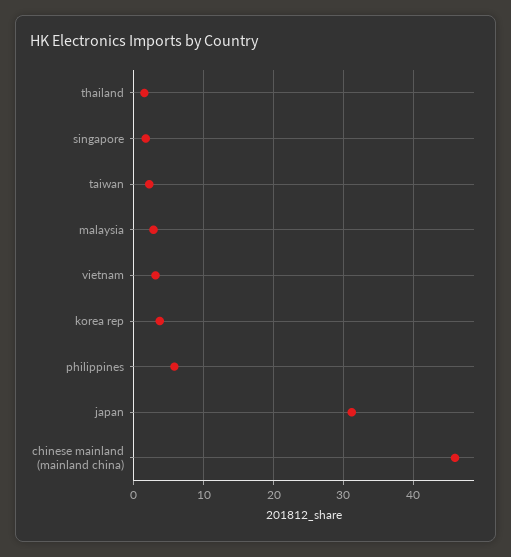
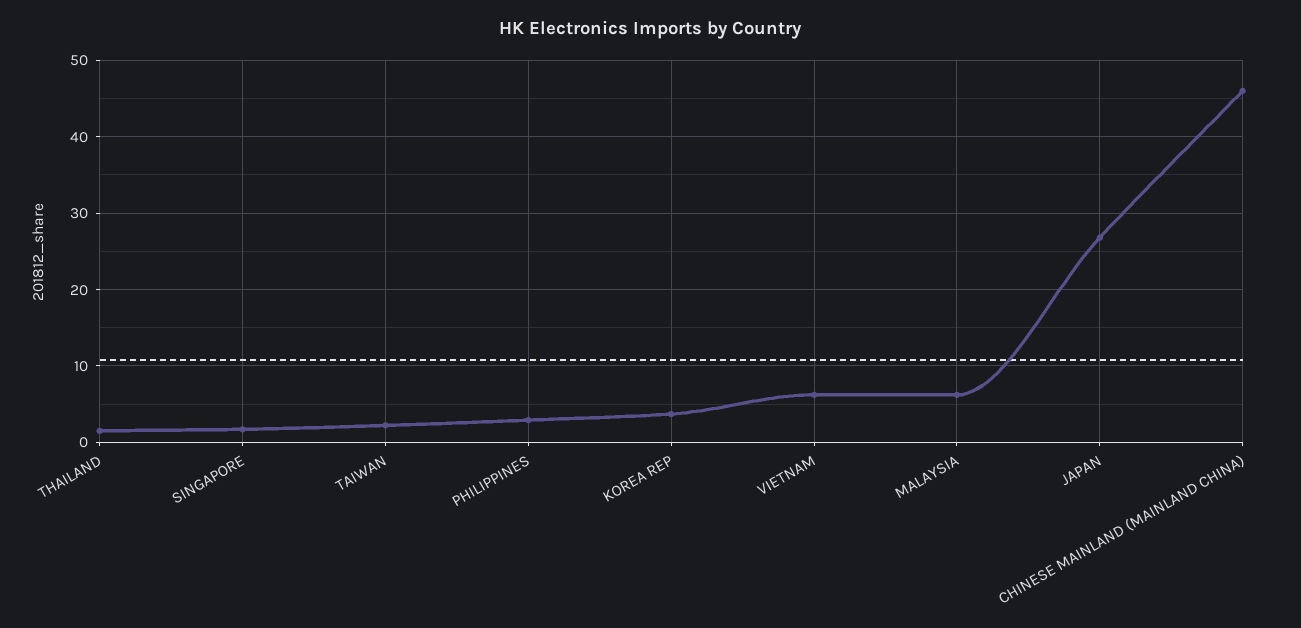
malaysia: 3 -> 6
vietnam: 3 -> 6
philippines: 6 -> 3
japan: 31 -> 27

